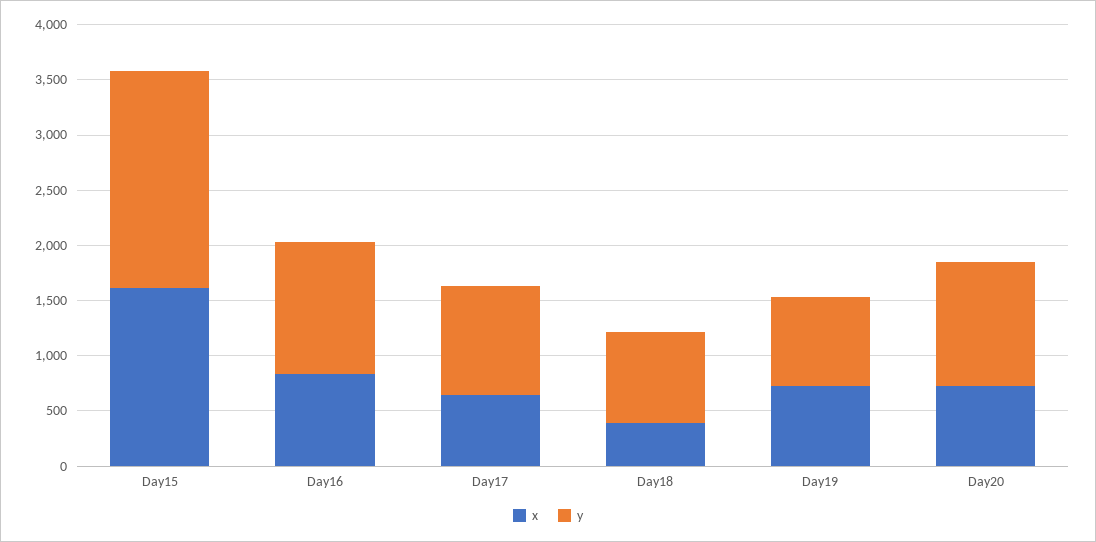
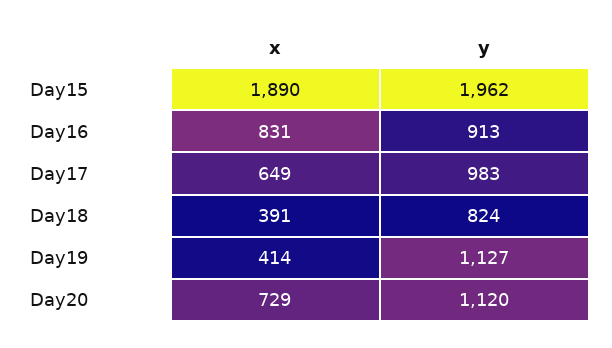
x, Day15: 1600 -> 1890
y, Day16: 1200 -> 913
x, Day19: 700 -> 414
y, Day19: 800 -> 1127

